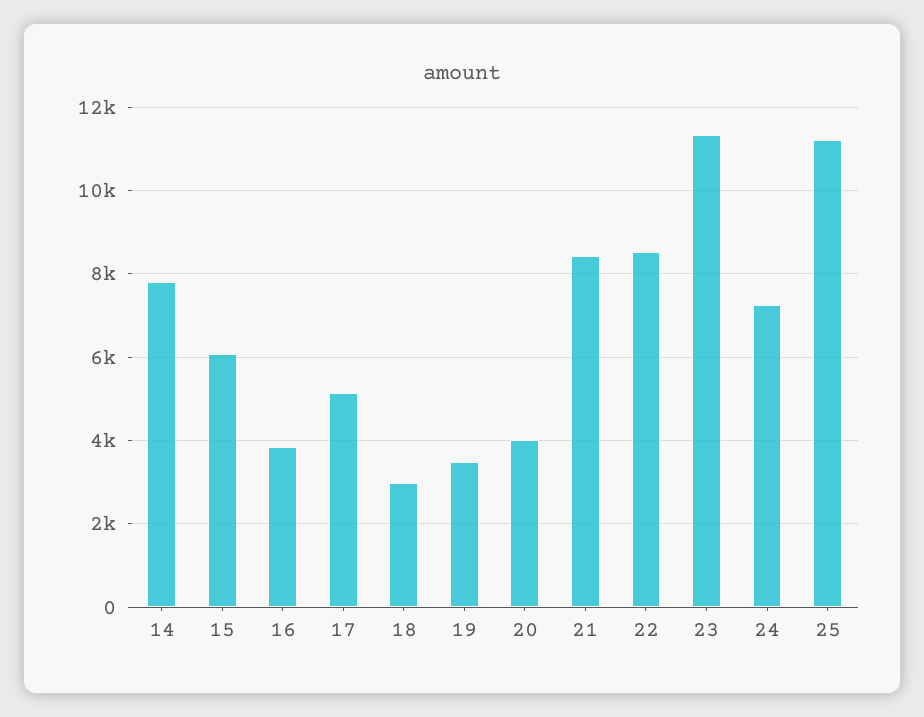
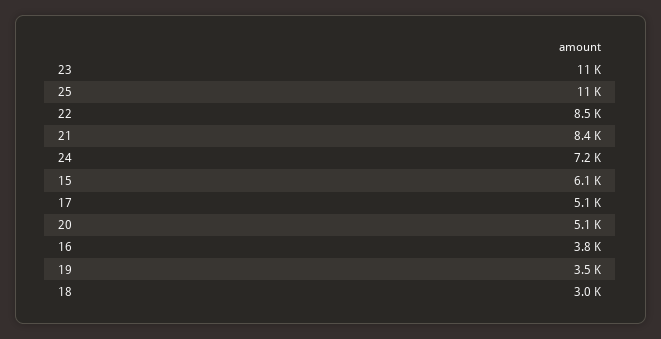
14: 7800 -> none
20: 4000 -> 5100

